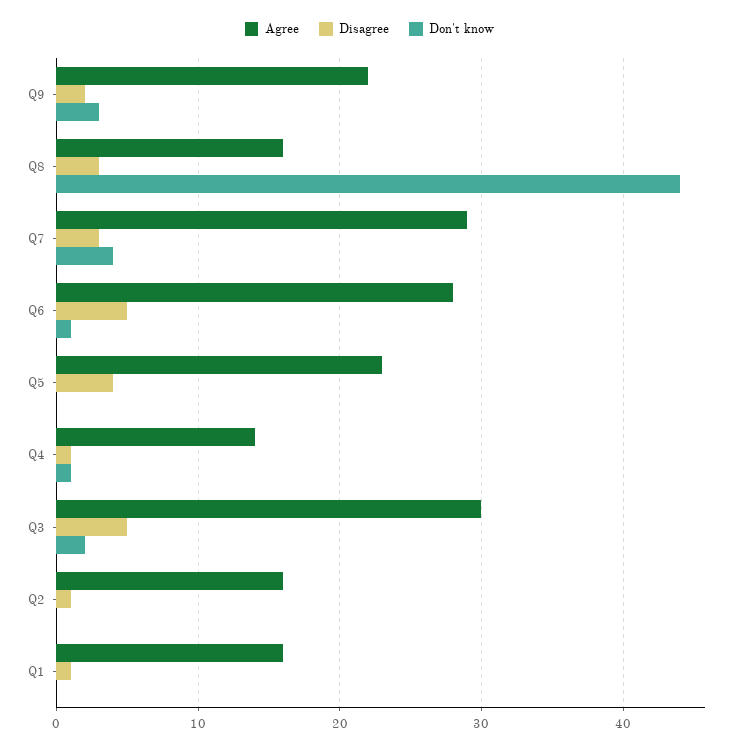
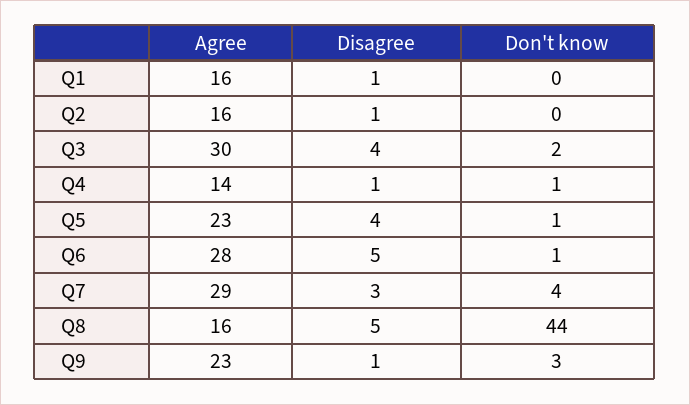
Agree, Q9: 22 -> 23
Disagree, Q9: 2 -> 1
Disagree, Q8: 3 -> 5
Don't know, Q5: 0 -> 1
Disagree, Q3: 5 -> 4

